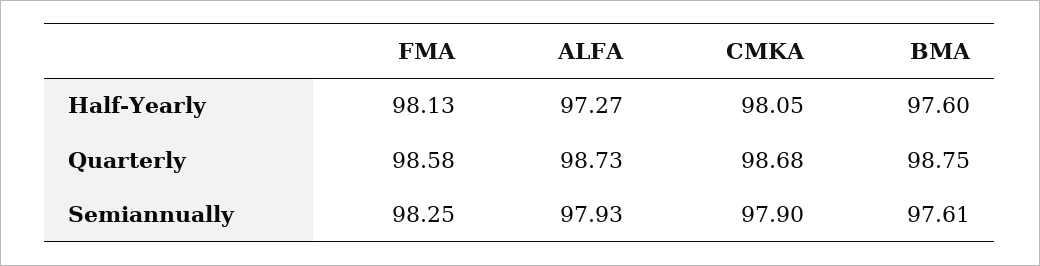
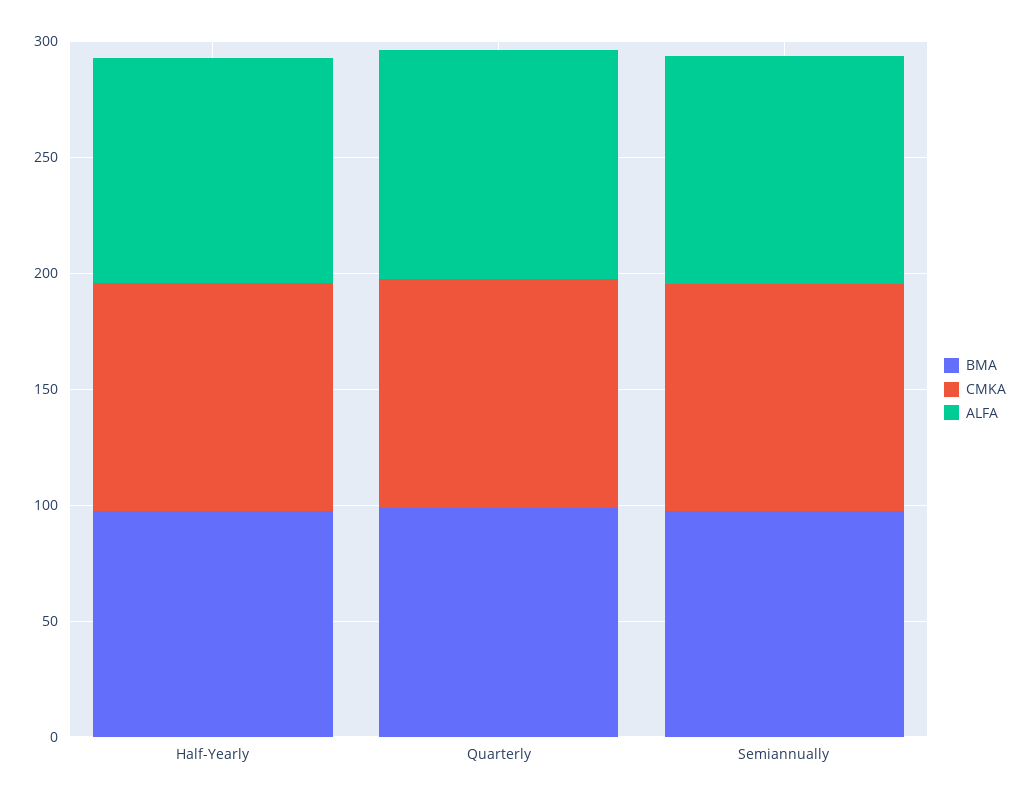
FMA, Half-Yearly: 98.13 -> none
FMA, Quarterly: 98.58 -> none
FMA, Semiannually: 98.25 -> none

